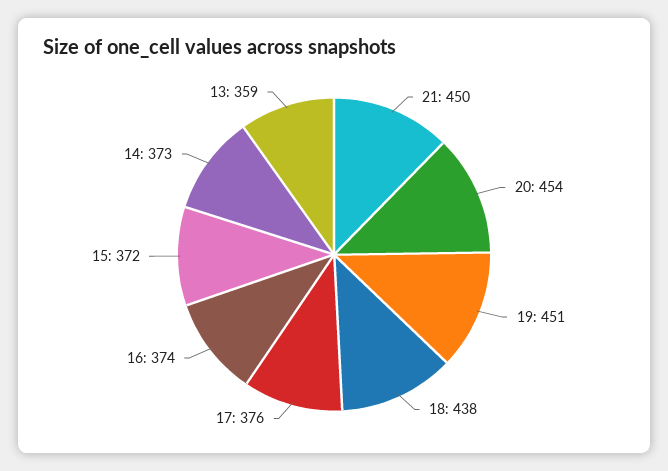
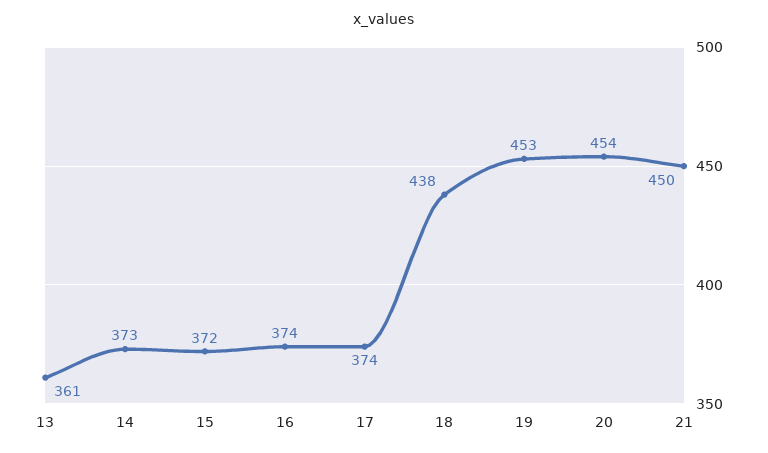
19: 451 -> 453
17: 376 -> 374
13: 359 -> 361

